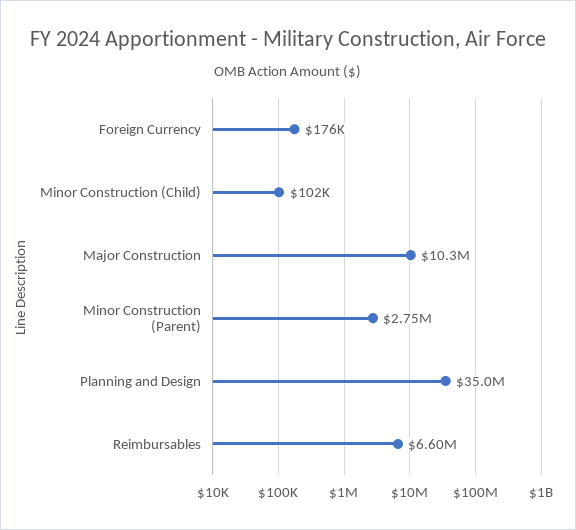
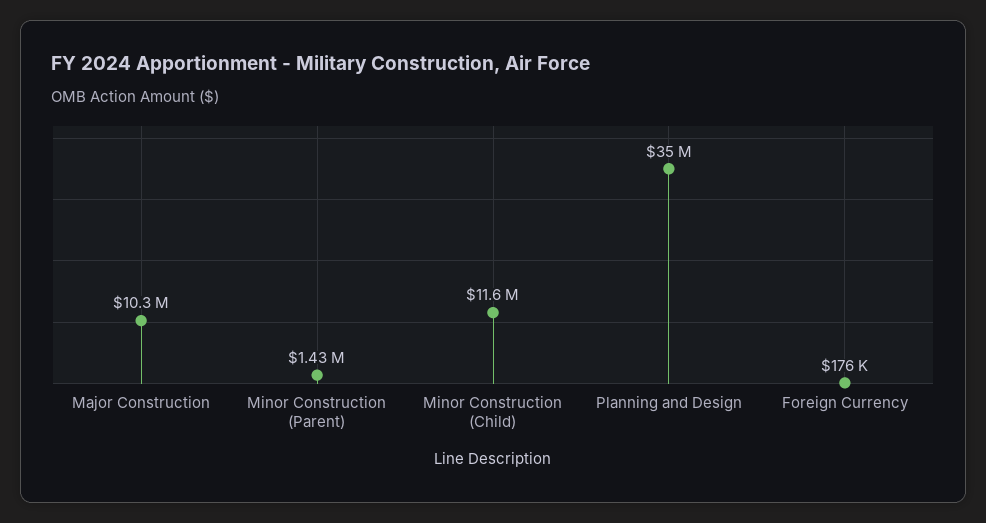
Minor Construction (Child): 102000 -> 11600000
Minor Construction (Parent): 2750000 -> 1430000
Reimbursables: 6600000 -> none

